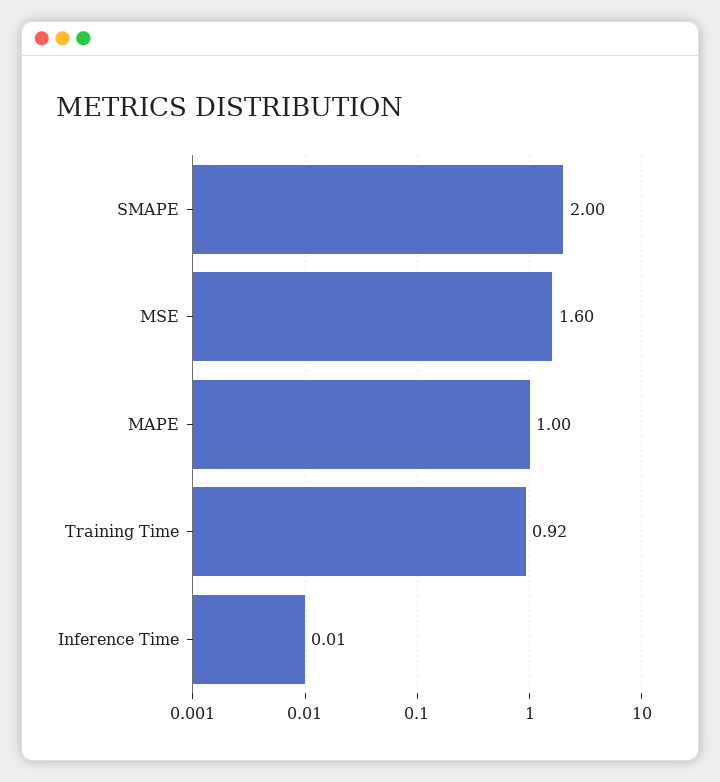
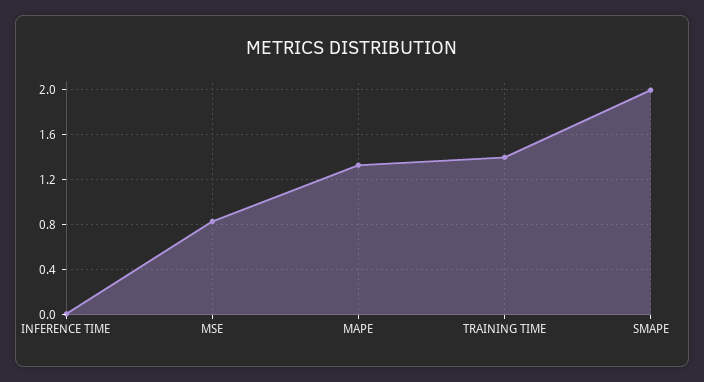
MSE: 1.6 -> 0.8
MAPE: 1 -> 1.3
Training Time: 0.92 -> 1.4

